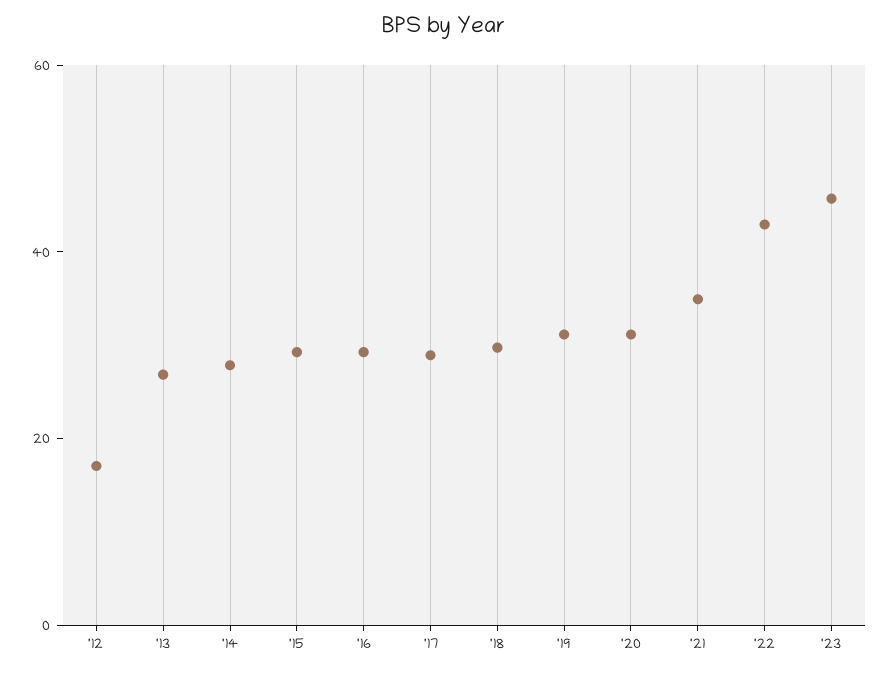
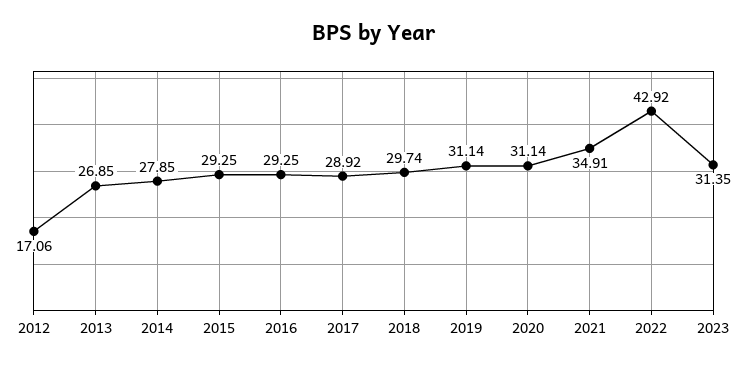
'23: 45 -> 31.35

